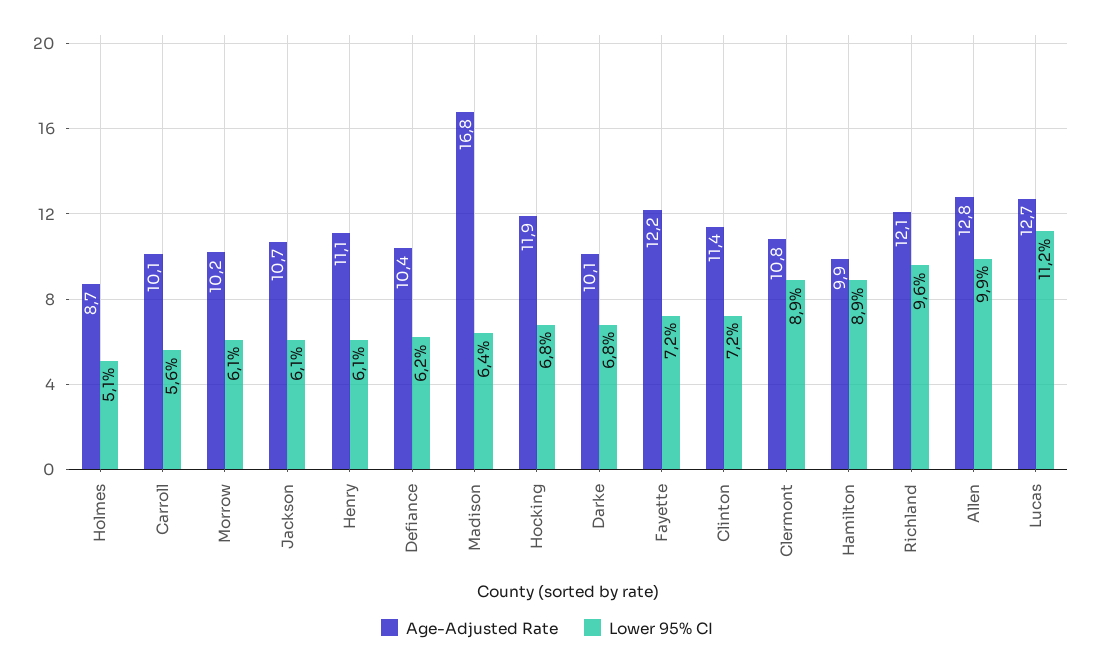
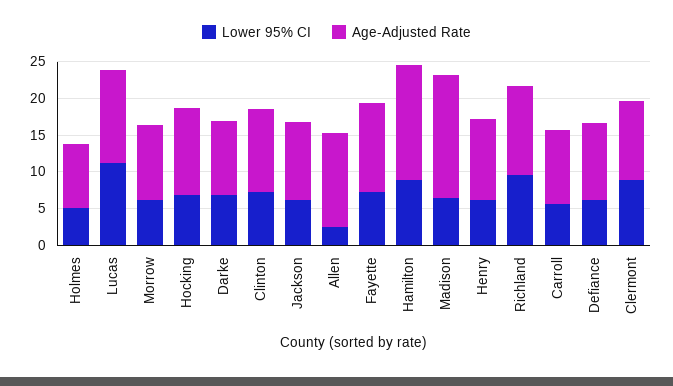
Age-Adjusted Rate, Hamilton: 9.9 -> 15
Lower 95% CI, Allen: 9.9 -> 2.5

